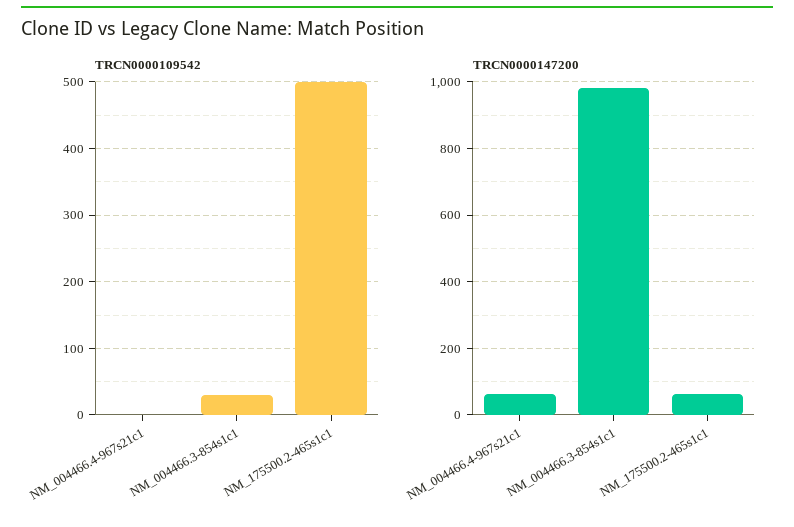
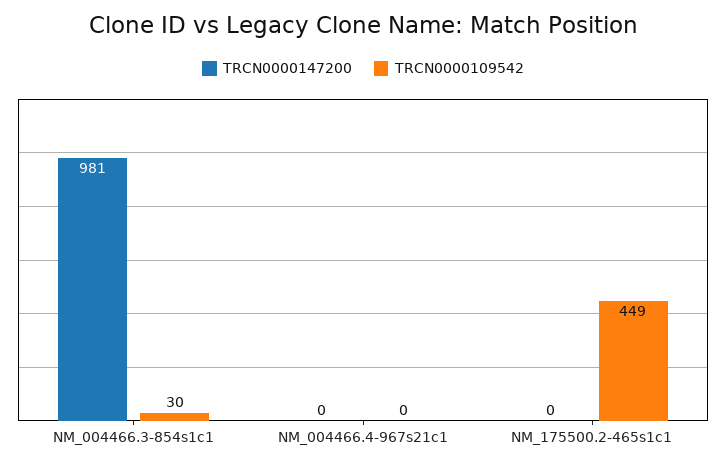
TRCN0000109542, NM_175500.2-465s1c1: 500 -> 449
TRCN0000147200, NM_004466.4-967s21c1: 60 -> 0
TRCN0000147200, NM_175500.2-465s1c1: 60 -> 0

